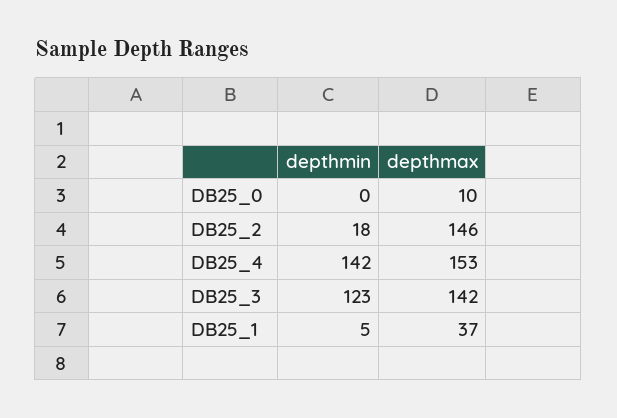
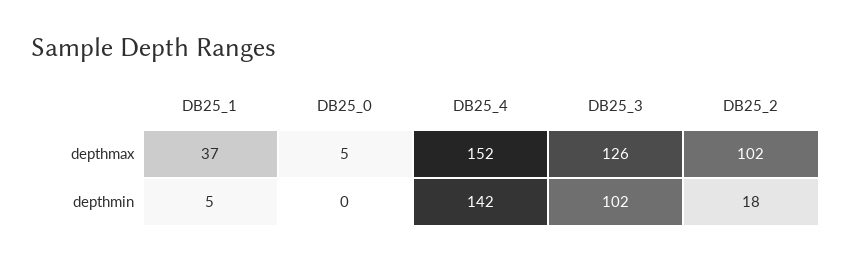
depthmax, DB25_0: 10 -> 5
depthmax, DB25_2: 146 -> 102
depthmax, DB25_4: 153 -> 152
depthmin, DB25_3: 123 -> 102
depthmax, DB25_3: 142 -> 126

